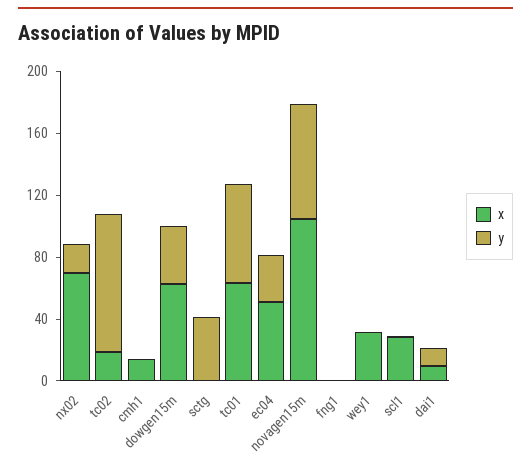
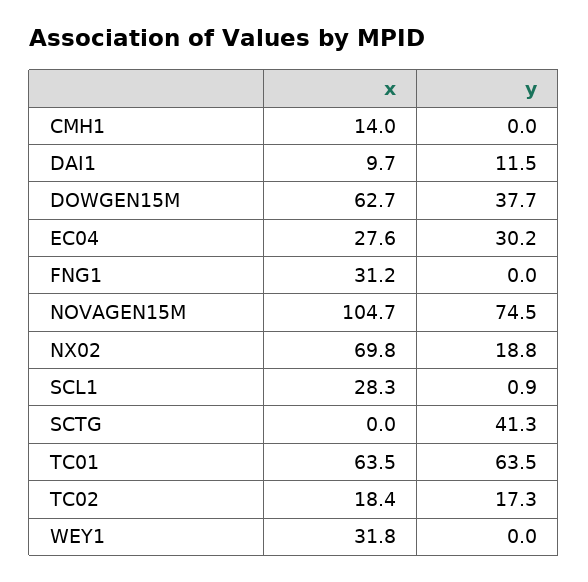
y, tc02: 90 -> 17.3
x, ec04: 50 -> 27.6
x, fng1: 0 -> 31.2

